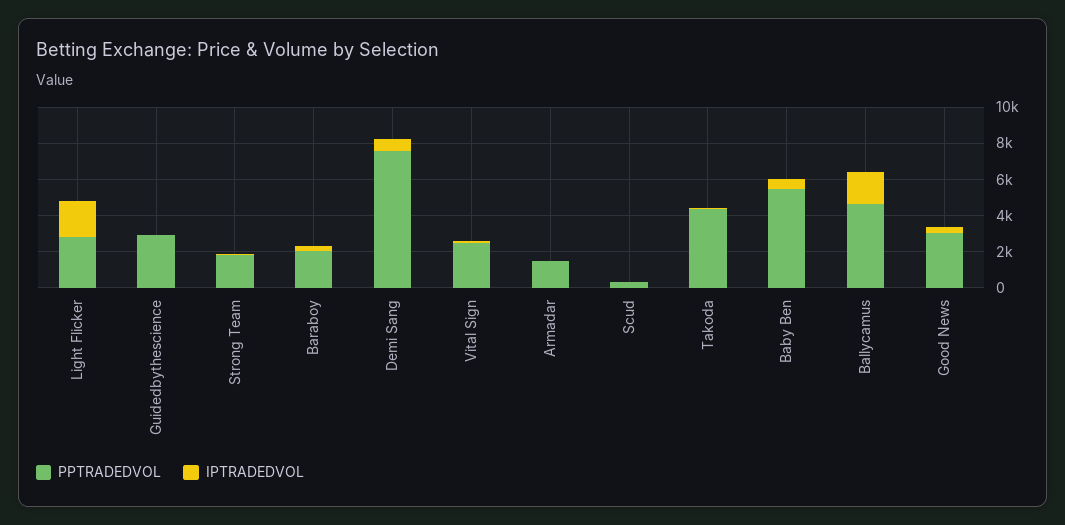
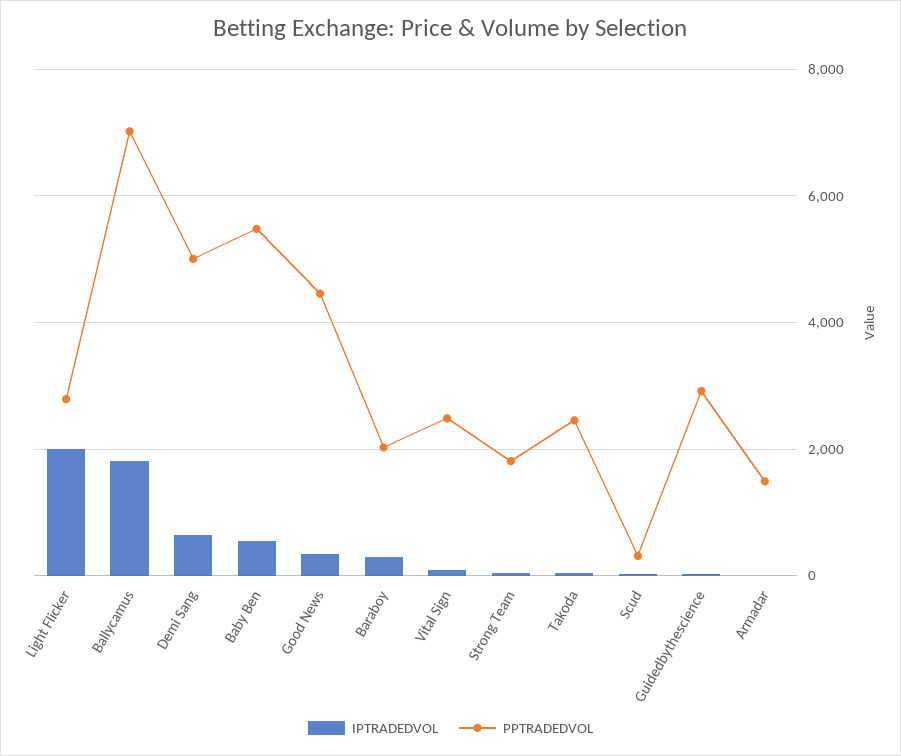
PPTRADEDVOL, Demi Sang: 7500 -> 5000
PPTRADEDVOL, Takoda: 4500 -> 2400
PPTRADEDVOL, Ballycamus: 4500 -> 7000
PPTRADEDVOL, Good News: 3000 -> 4400

